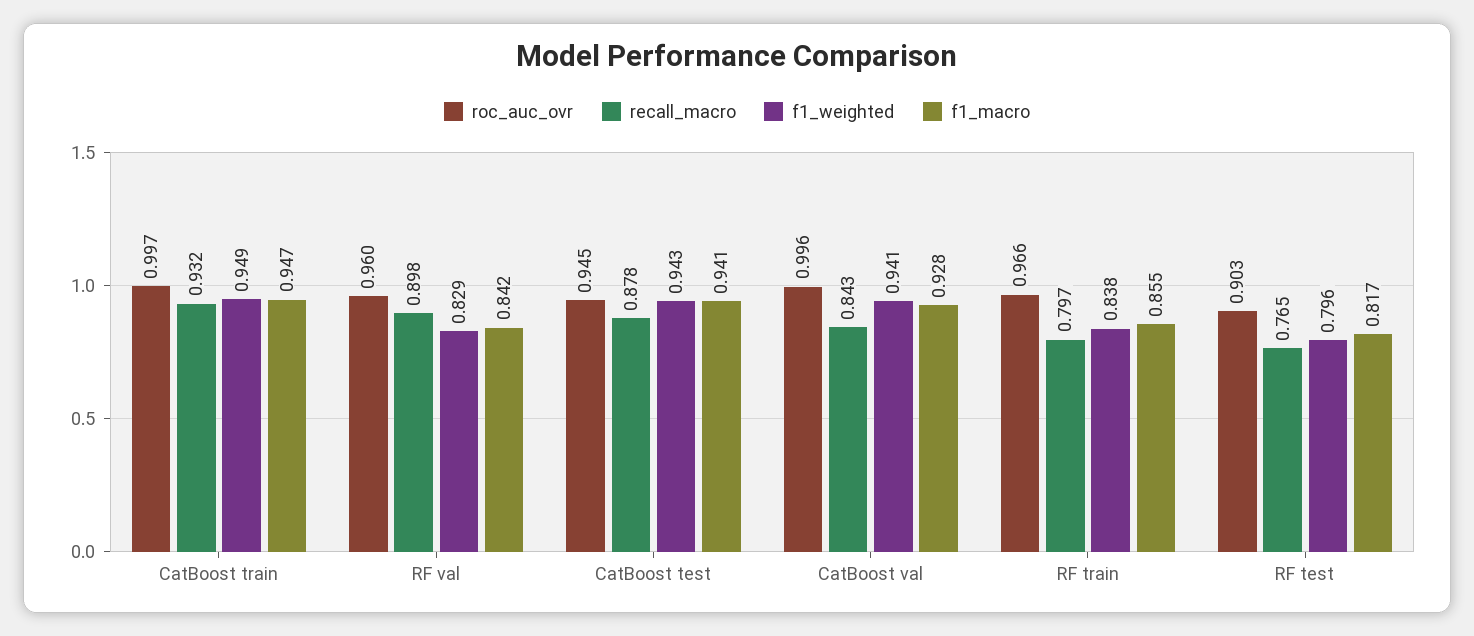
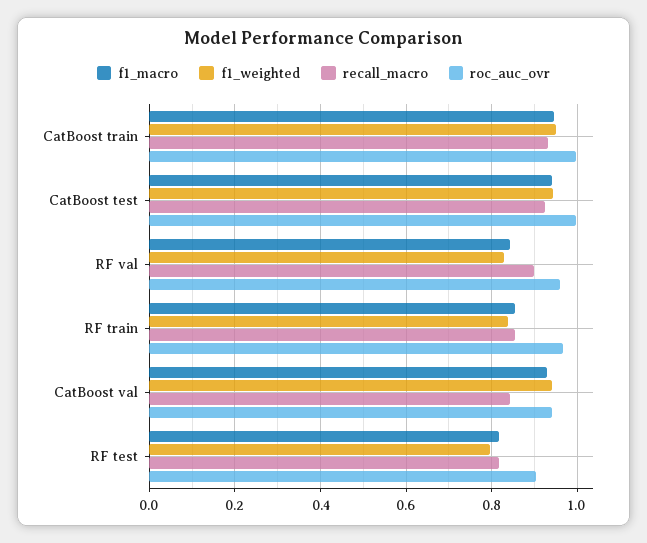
roc_auc_ovr, CatBoost test: 0.945 -> 1
recall_macro, CatBoost test: 0.878 -> 0.92
roc_auc_ovr, CatBoost val: 0.996 -> 0.94
recall_macro, RF train: 0.797 -> 0.86
recall_macro, RF test: 0.765 -> 0.82

